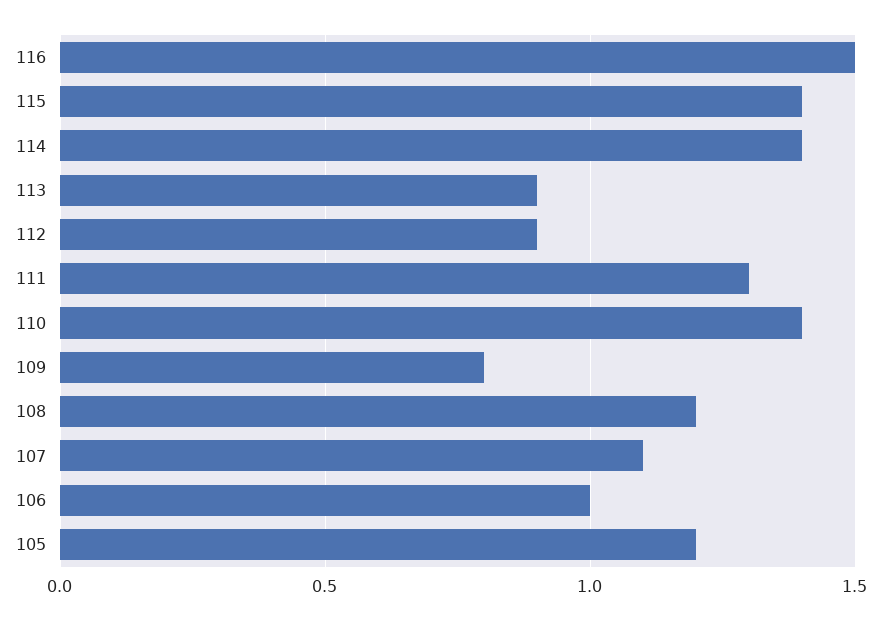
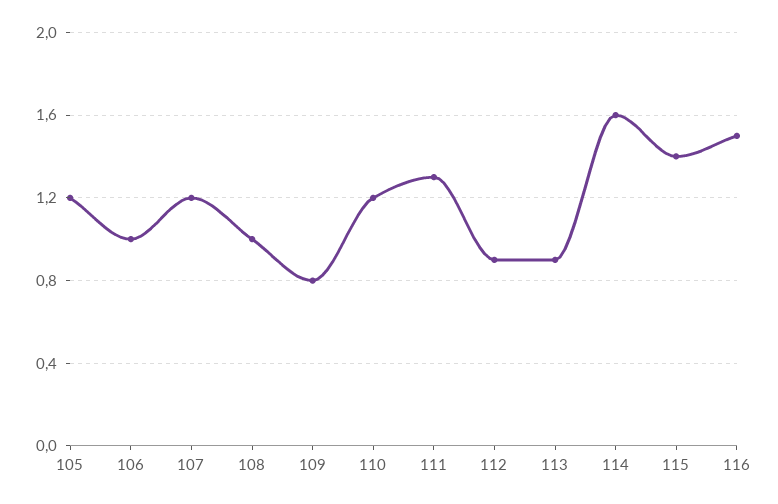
114: 1.4 -> 1.6
110: 1.4 -> 1.2
108: 1.2 -> 1
107: 1.1 -> 1.2

